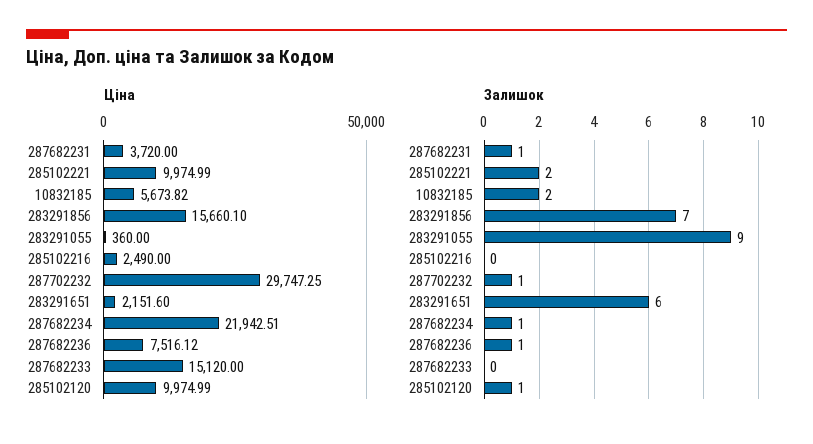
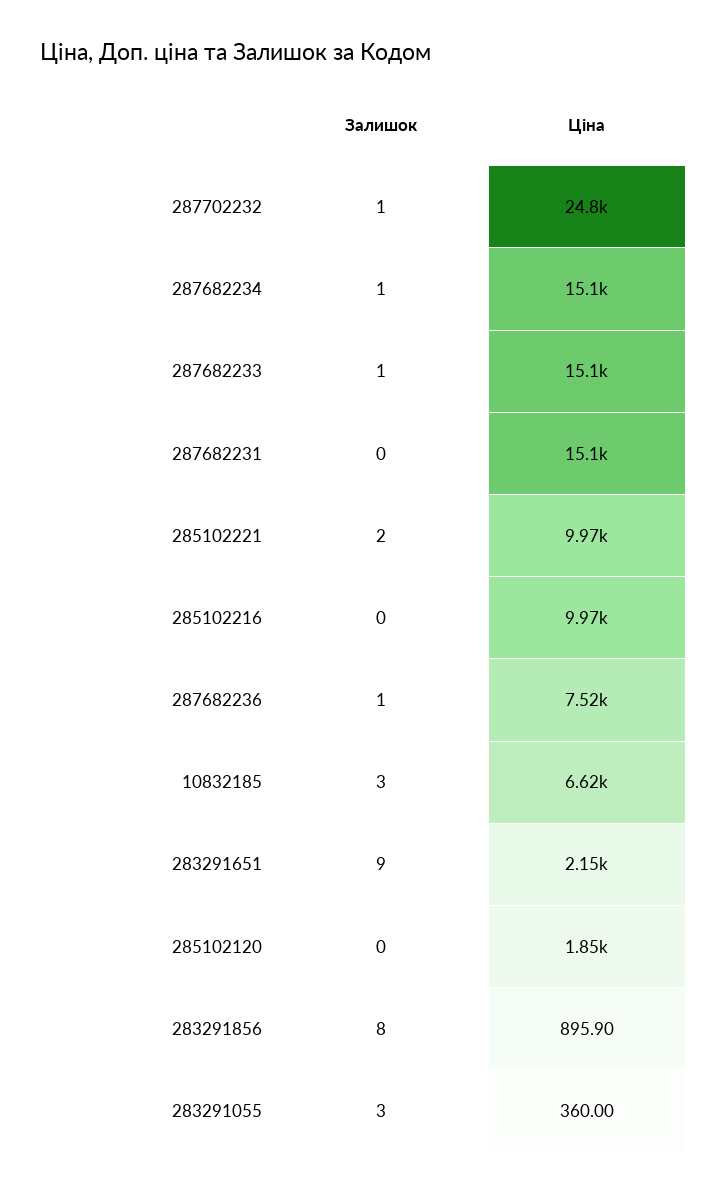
Ціна, 287682231: 3720 -> 15100
Ціна, 10832185: 5673.82 -> 6620
Ціна, 283291856: 15660.1 -> 895.9
Ціна, 285102216: 2490 -> 9970
Ціна, 287702232: 29747.25 -> 24800
Ціна, 287682234: 21942.51 -> 15100
Ціна, 285102120: 9974.99 -> 1850
Залишок, 287682231: 1 -> 0
Залишок, 10832185: 2 -> 3
Залишок, 283291856: 7 -> 8
Залишок, 283291055: 9 -> 3
Залишок, 283291651: 6 -> 9
Залишок, 287682233: 0 -> 1
Залишок, 285102120: 1 -> 0

